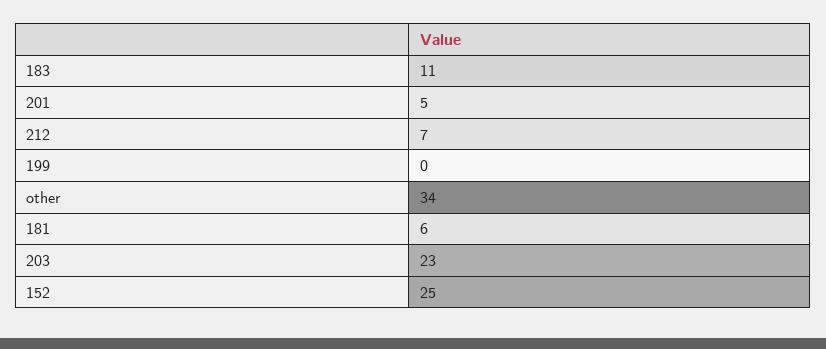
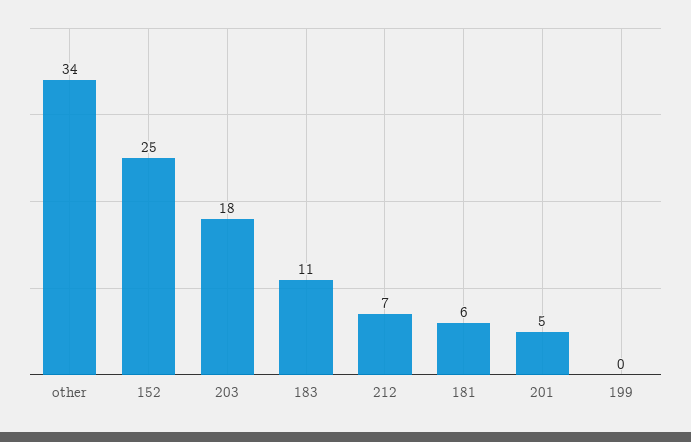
203: 23 -> 18

